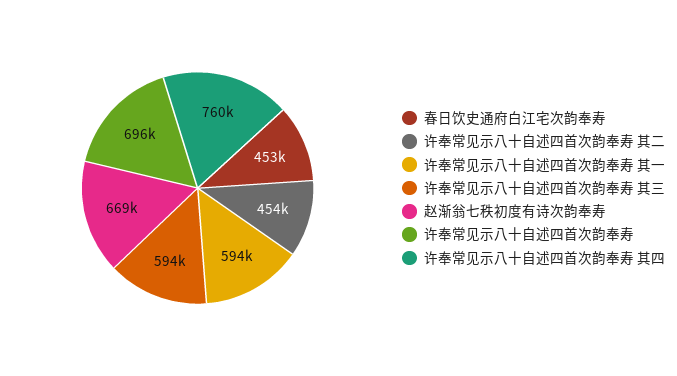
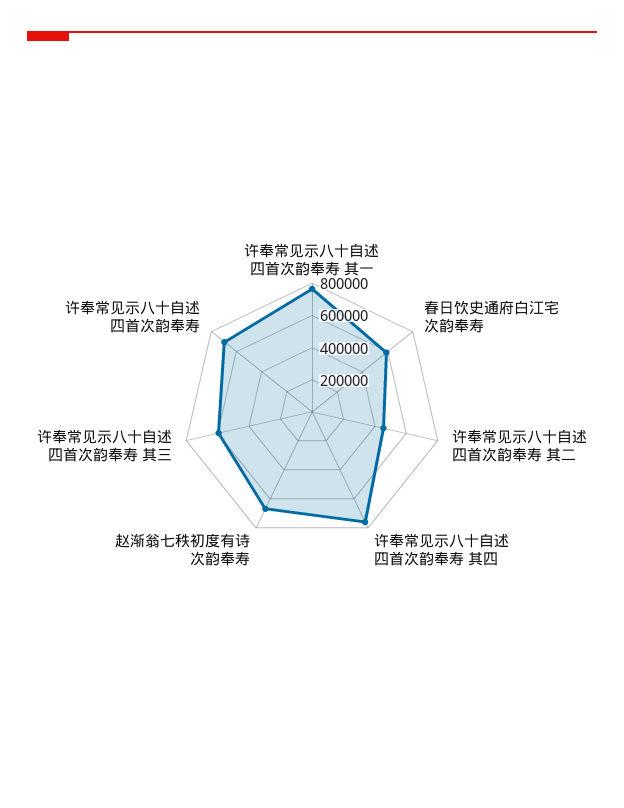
春日饮史通府白江宅次韵奉寿: 453000 -> 600000
许奉常见示八十自述四首次韵奉寿 其一: 594000 -> 750000

